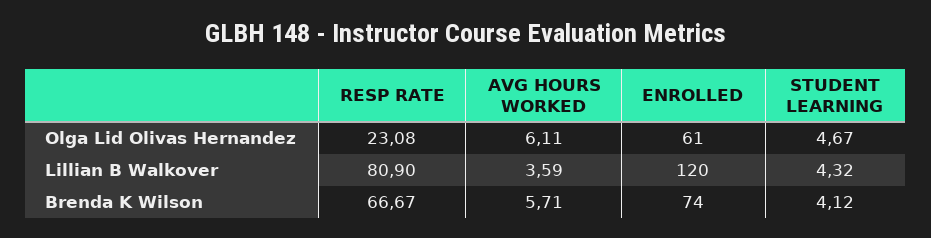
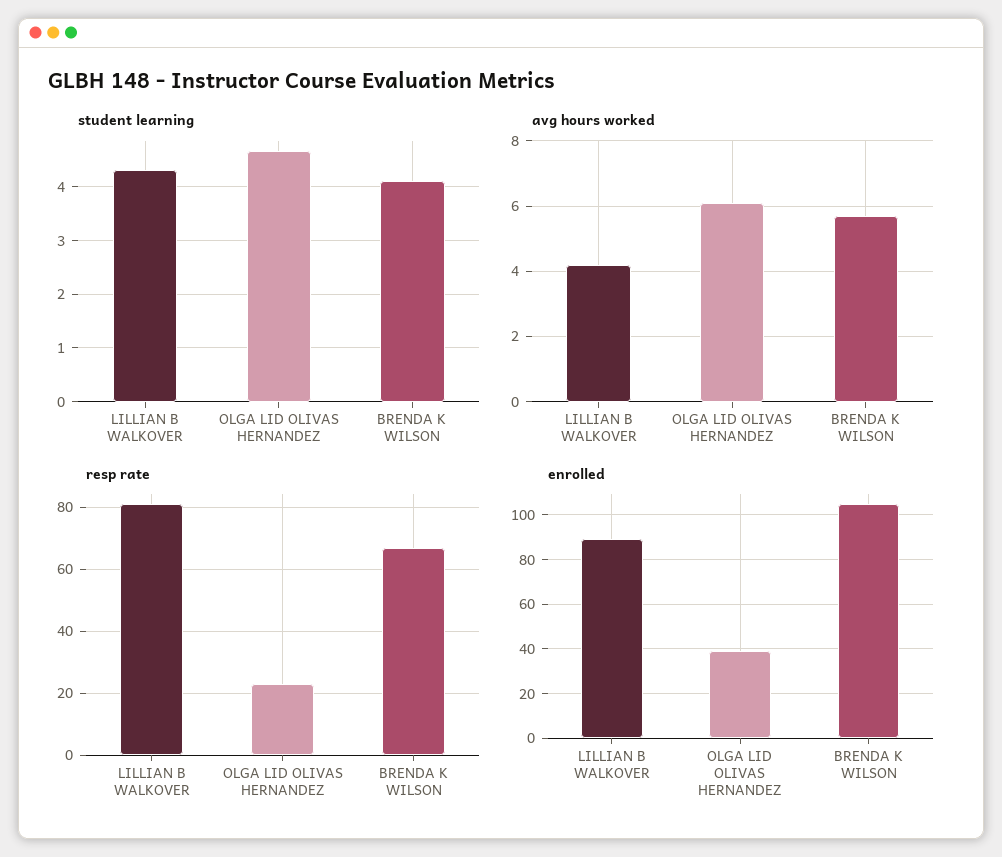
ENROLLED, Olga Lid Olivas Hernandez: 61 -> 40
AVG HOURS WORKED, Lillian B Walkover: 3.59 -> 4.2
ENROLLED, Lillian B Walkover: 120 -> 90
ENROLLED, Brenda K Wilson: 74 -> 105

